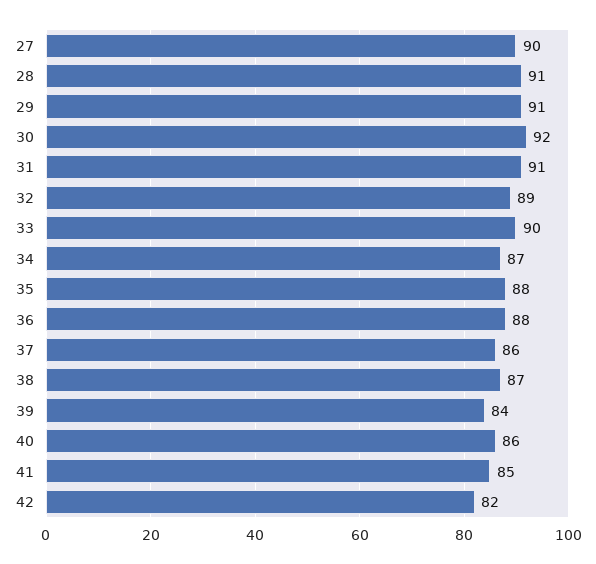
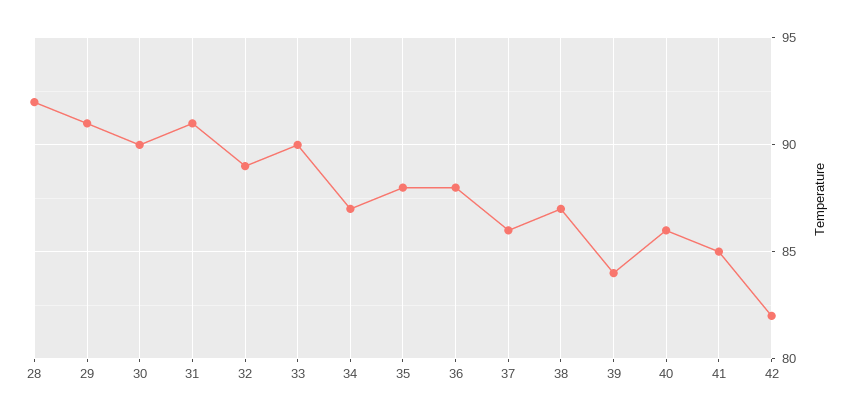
27: 90 -> none
28: 91 -> 92
30: 92 -> 90

